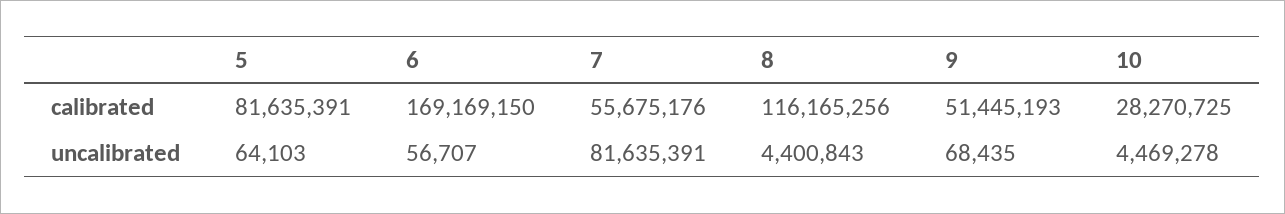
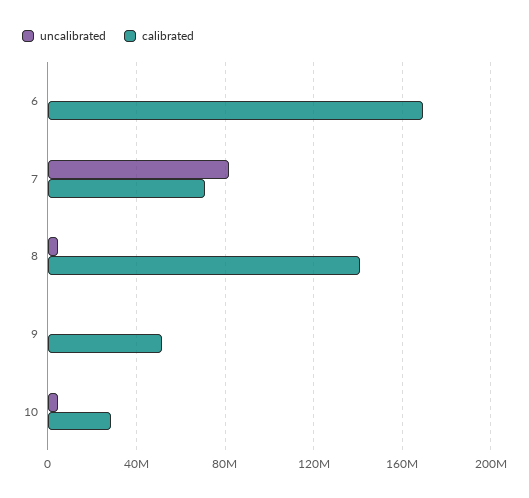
calibrated, 5: 81635391 -> none
calibrated, 7: 55675176 -> 70000000
calibrated, 8: 116165256 -> 140000000
uncalibrated, 5: 64103 -> none

